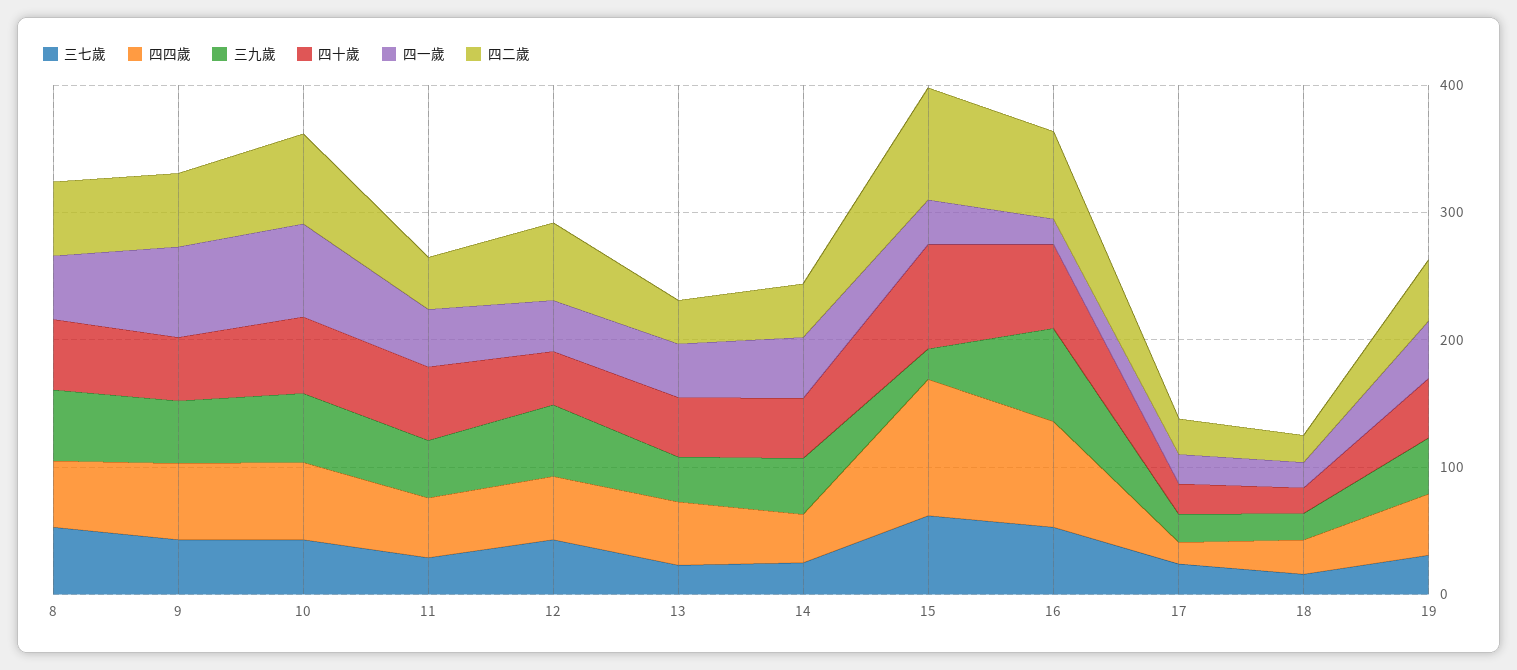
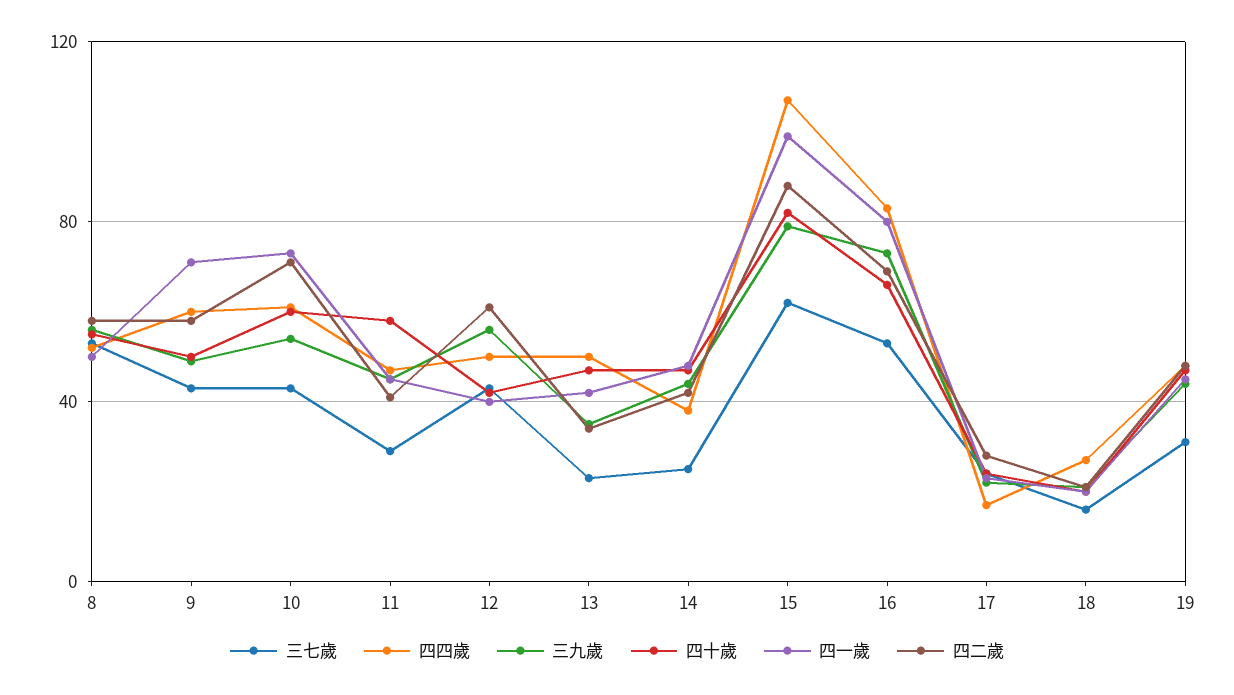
三九歲, 15: 20 -> 80
四一歲, 15: 40 -> 100
四一歲, 16: 20 -> 80

